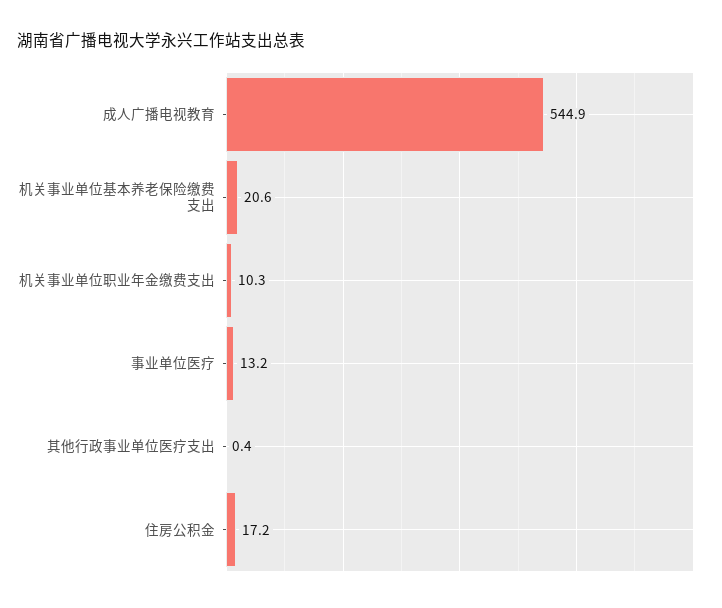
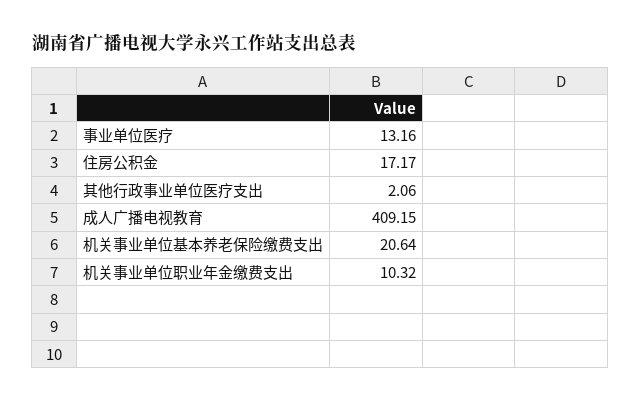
成人广播电视教育: 544.9 -> 409.15
其他行政事业单位医疗支出: 0.4 -> 2.06

